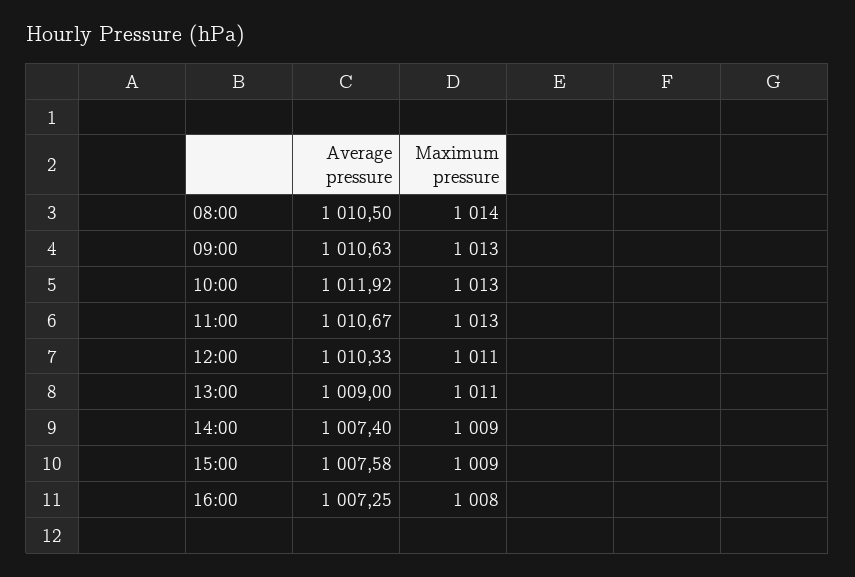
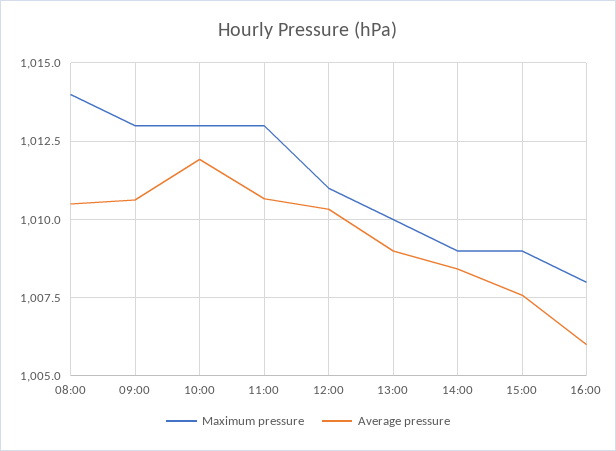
Maximum pressure, 13:00: 1011 -> 1010
Average pressure, 14:00: 1007.4 -> 1008.5
Average pressure, 16:00: 1007.25 -> 1006

